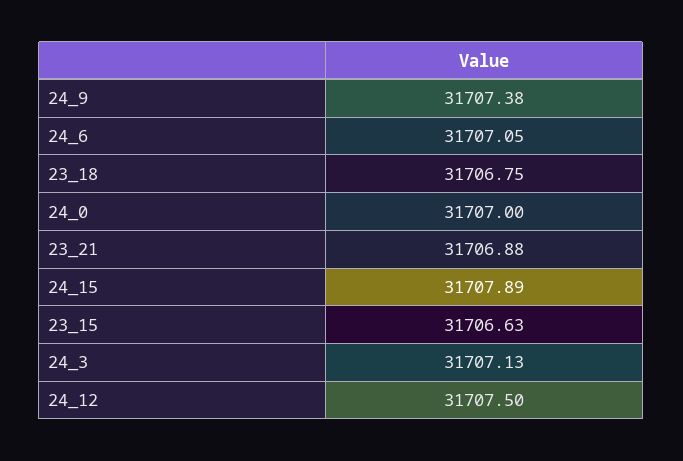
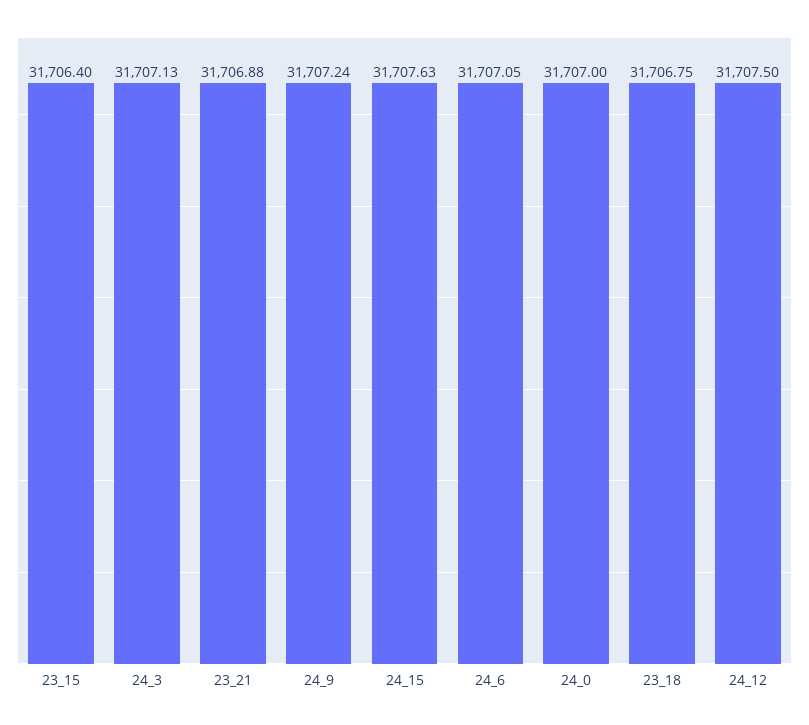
24_9: 31707.38 -> 31707.24
24_15: 31707.89 -> 31707.63
23_15: 31706.63 -> 31706.4

